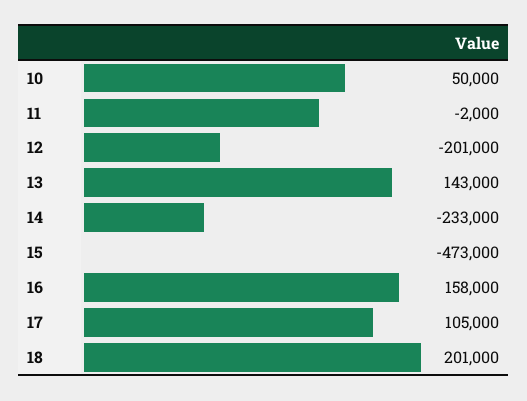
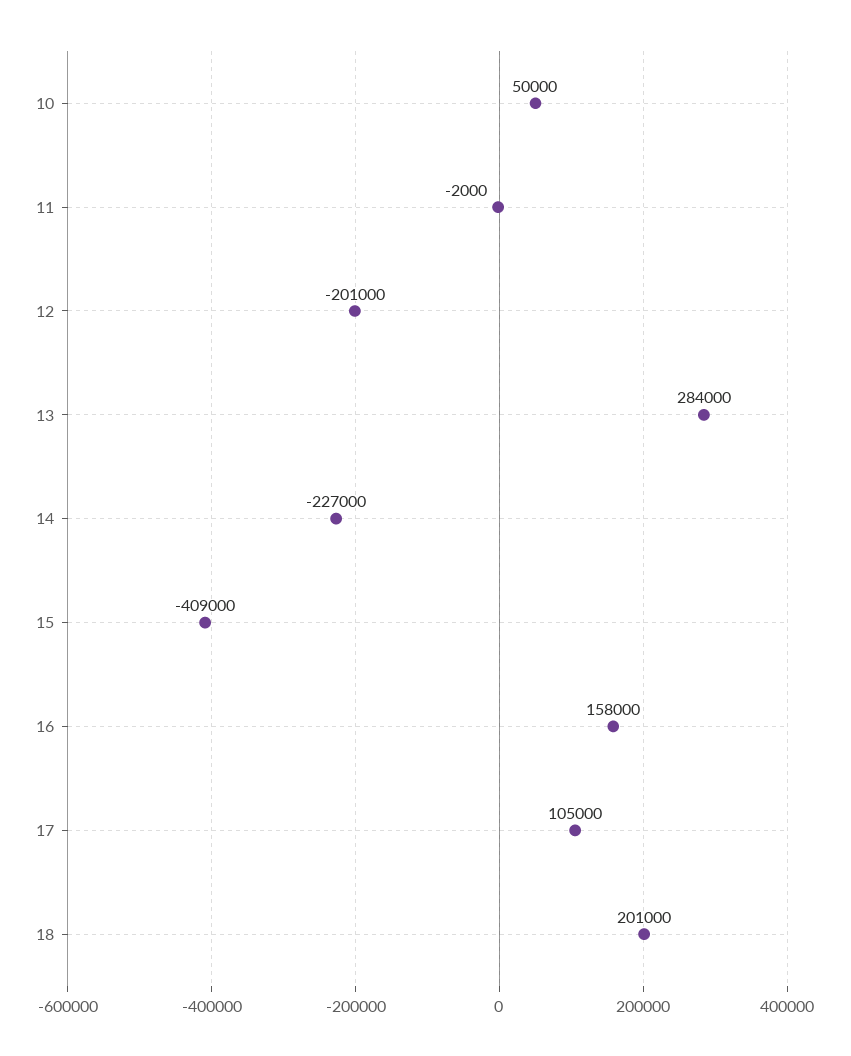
13: 143000 -> 284000
14: -233000 -> -227000
15: -473000 -> -409000

